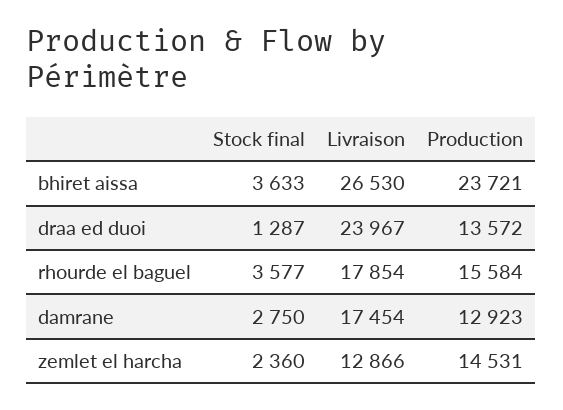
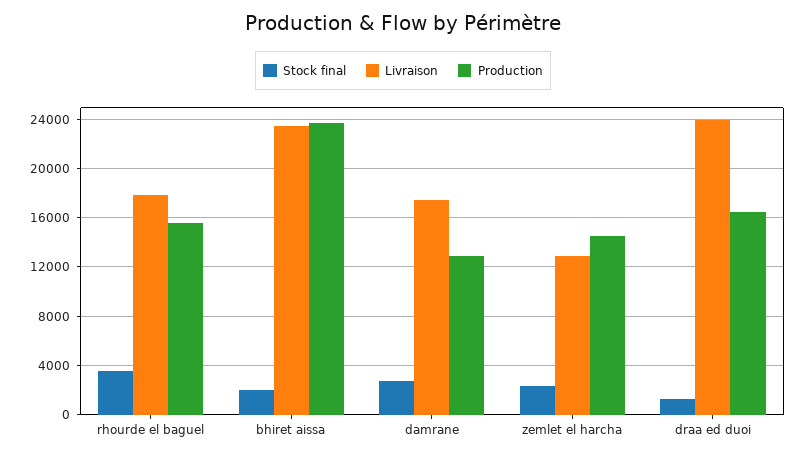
Stock final, bhiret aissa: 3633 -> 2000
Livraison, bhiret aissa: 26530 -> 23500
Production, draa ed duoi: 13572 -> 16500

